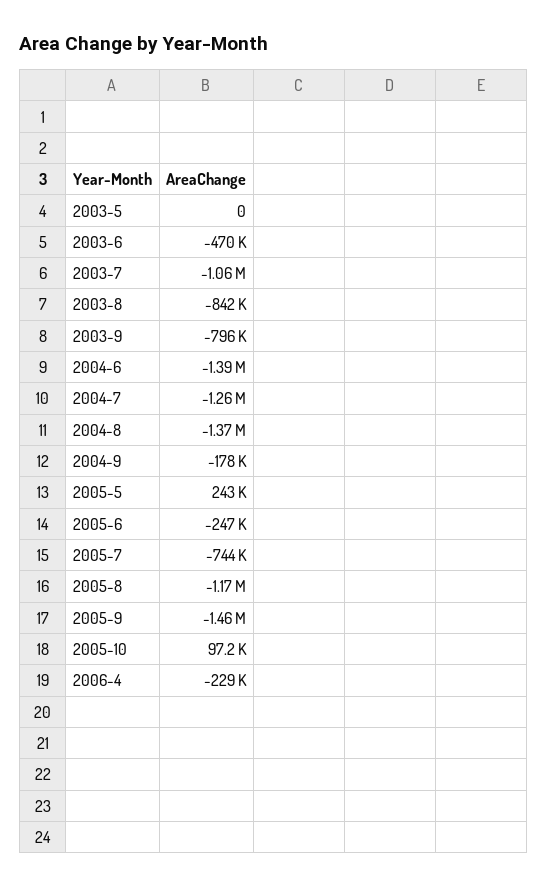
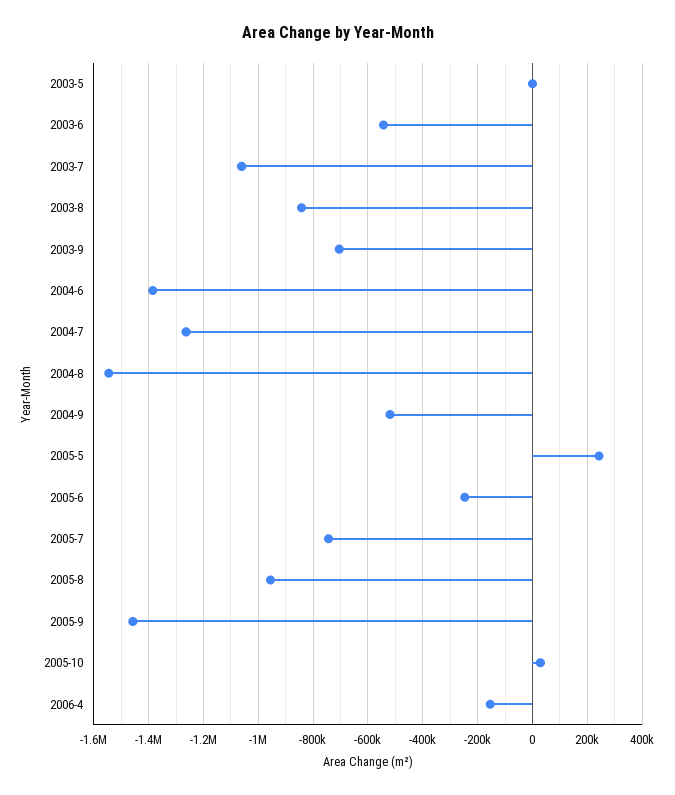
2003-6: -470000 -> -550000
2003-9: -796000 -> -700000
2004-8: -1370000 -> -1550000
2004-9: -178000 -> -525000
2005-8: -1170000 -> -950000
2005-10: 97200 -> 25000
2006-4: -229000 -> -150000

